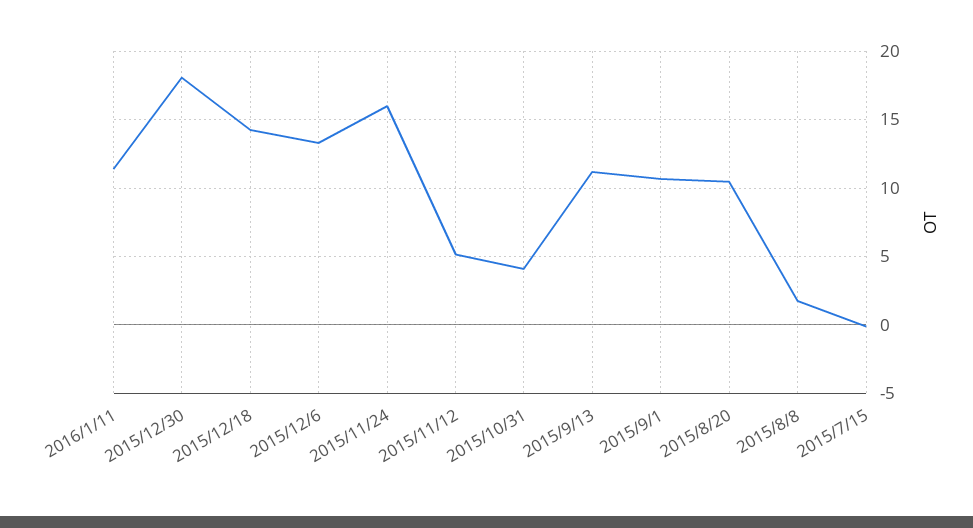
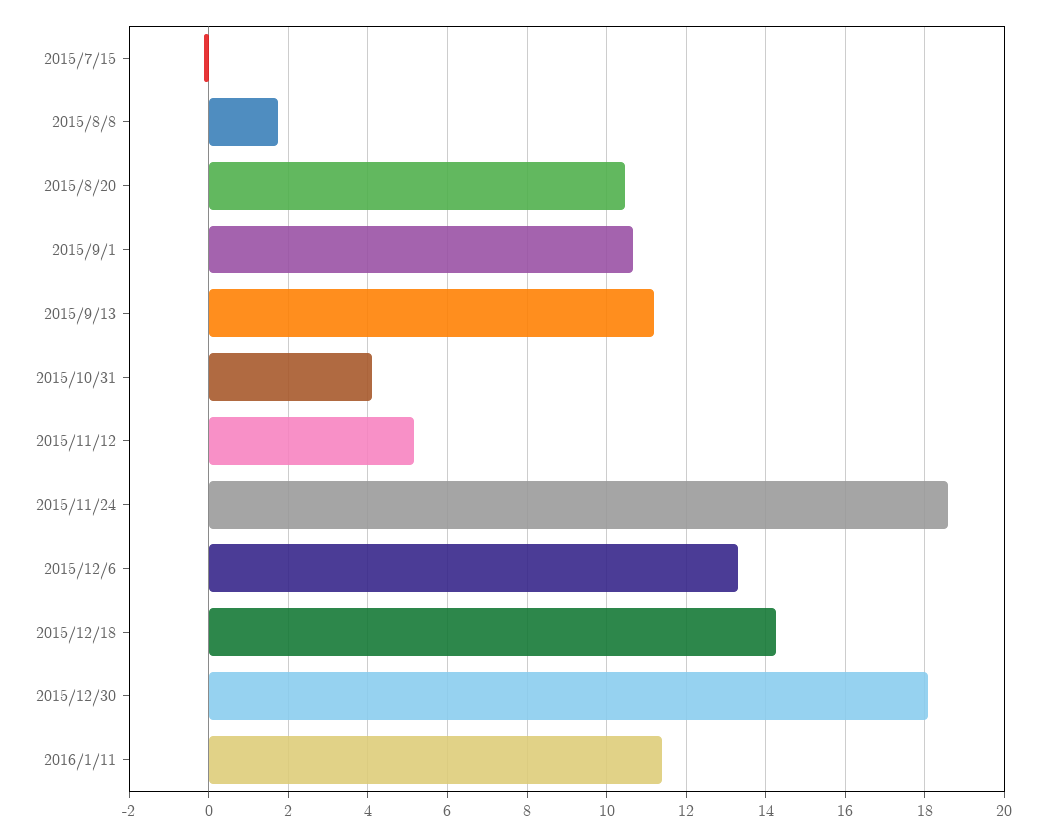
2015/11/24: 16 -> 18.6

